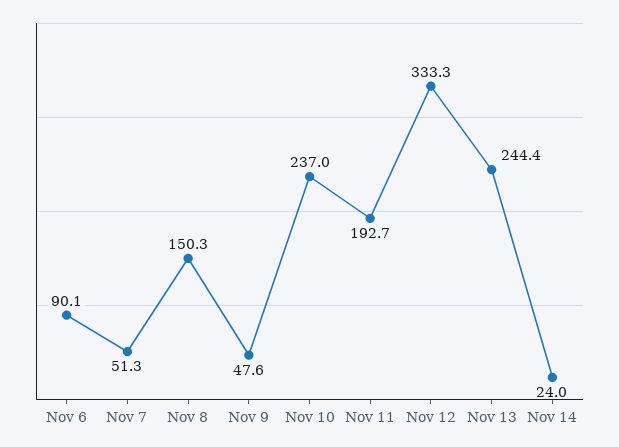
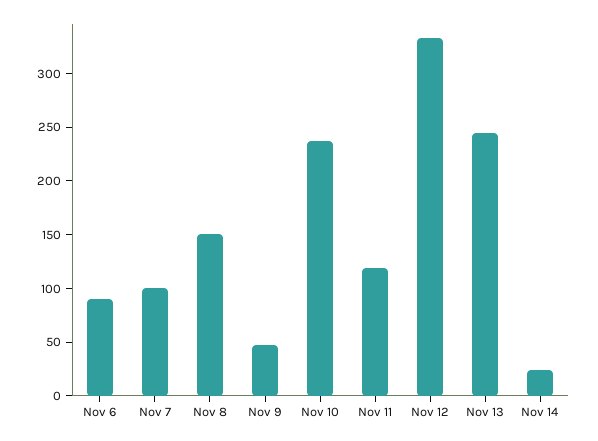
Nov 7: 51.3 -> 100
Nov 11: 192.7 -> 120

